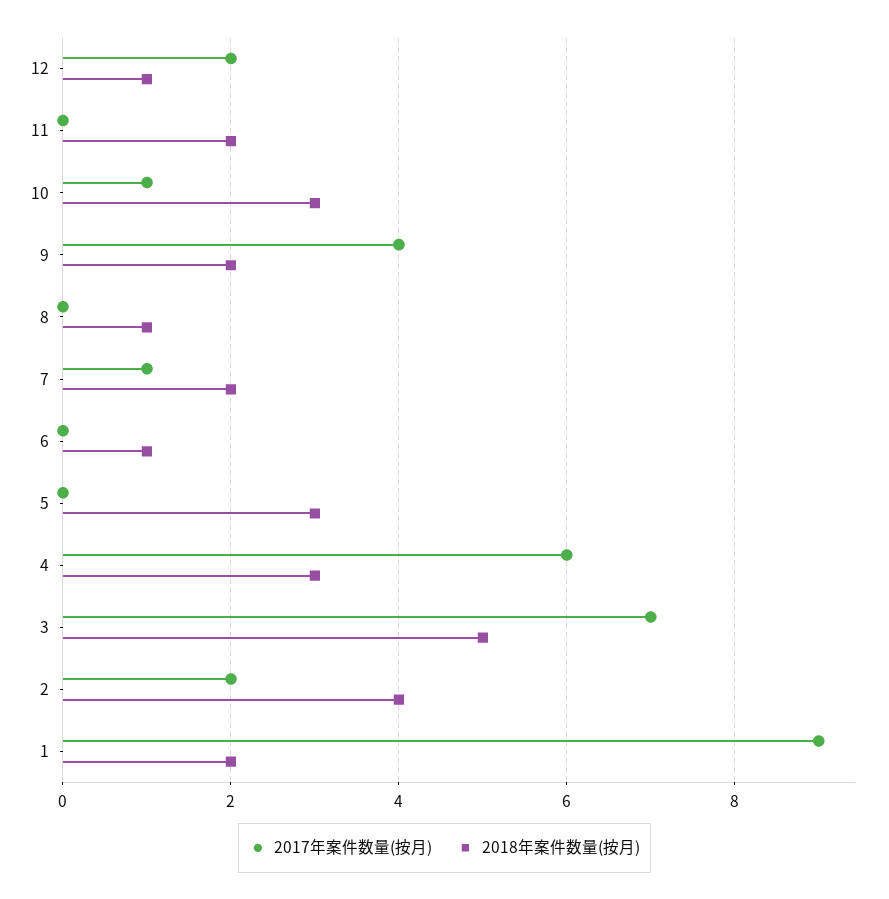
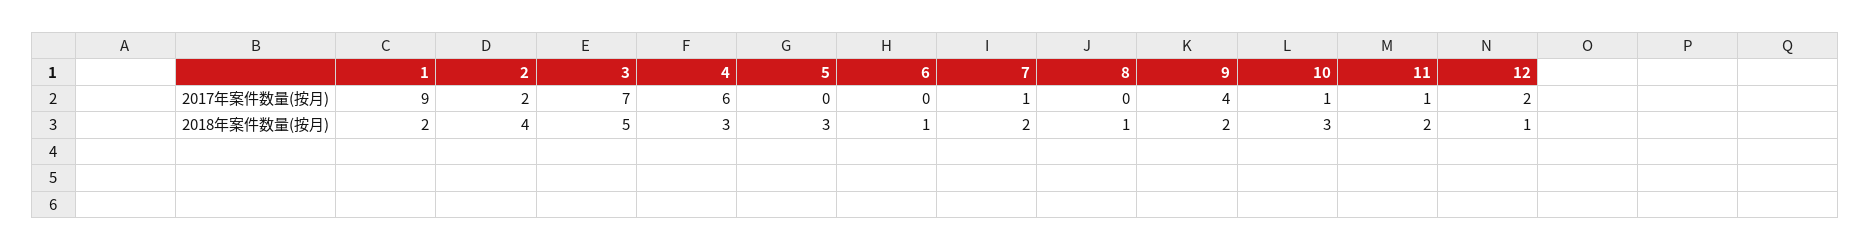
2017年案件数量(按月), 11: 0 -> 1

